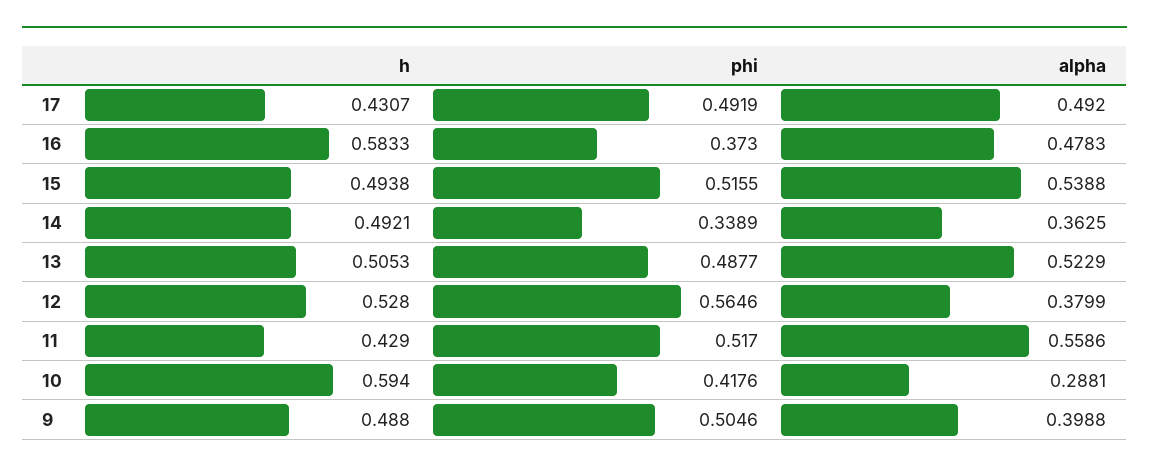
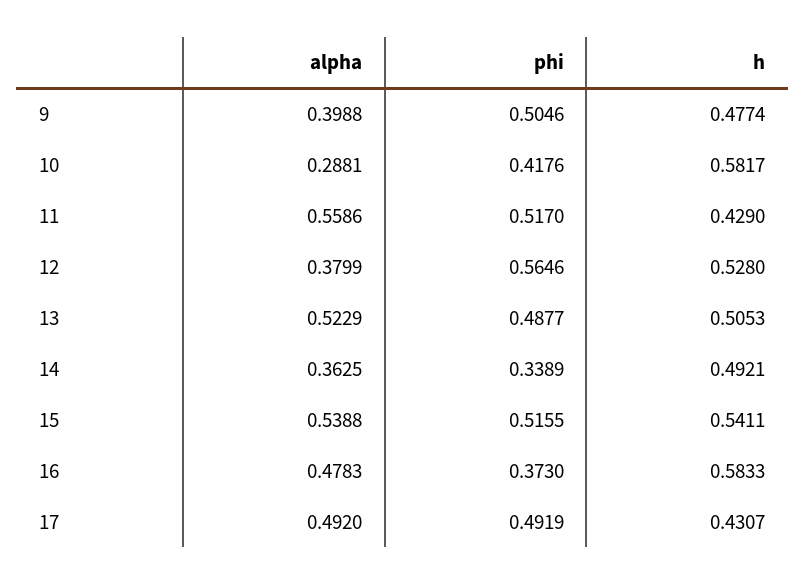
h, 15: 0.4938 -> 0.5411
h, 10: 0.594 -> 0.5817
h, 9: 0.488 -> 0.4774

